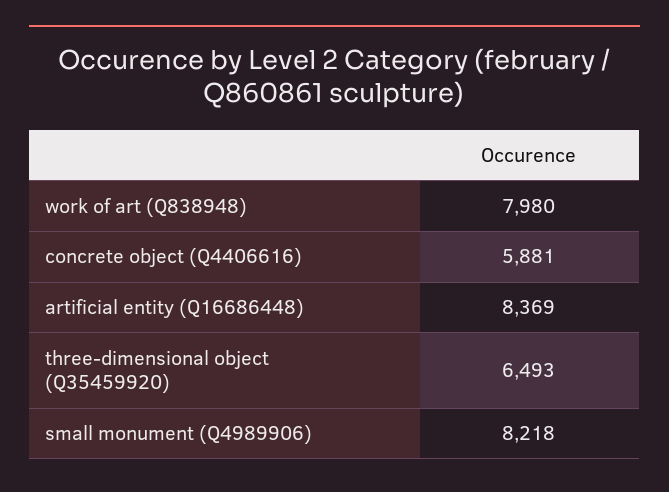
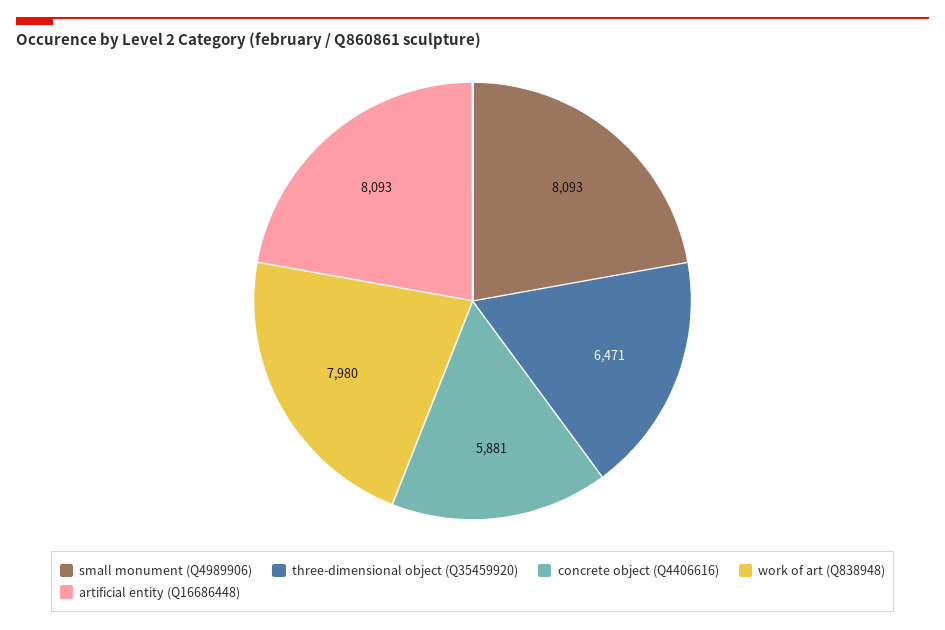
artificial entity (Q16686448): 8369 -> 8093
three-dimensional object (Q35459920): 6493 -> 6471
small monument (Q4989906): 8218 -> 8093

